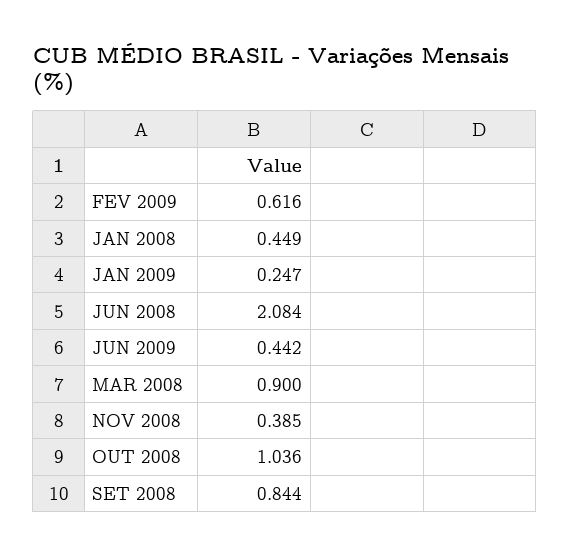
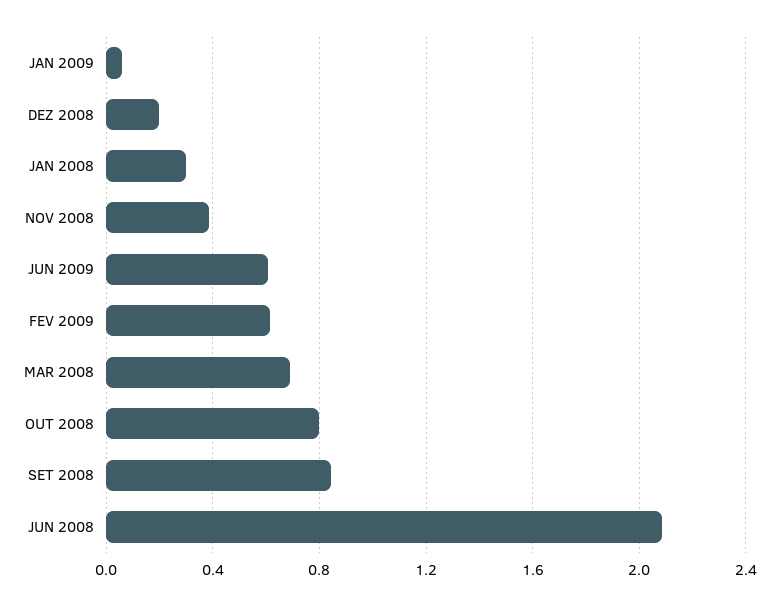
JAN 2008: 0.449 -> 0.3
JAN 2009: 0.247 -> 0.05
JUN 2009: 0.442 -> 0.6
MAR 2008: 0.9 -> 0.7
OUT 2008: 1.036 -> 0.8
DEZ 2008: none -> 0.2

